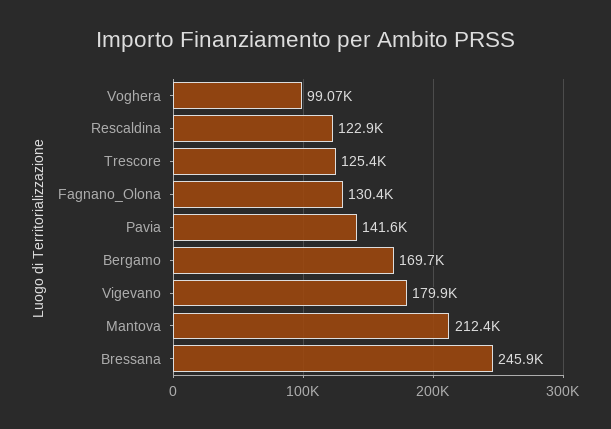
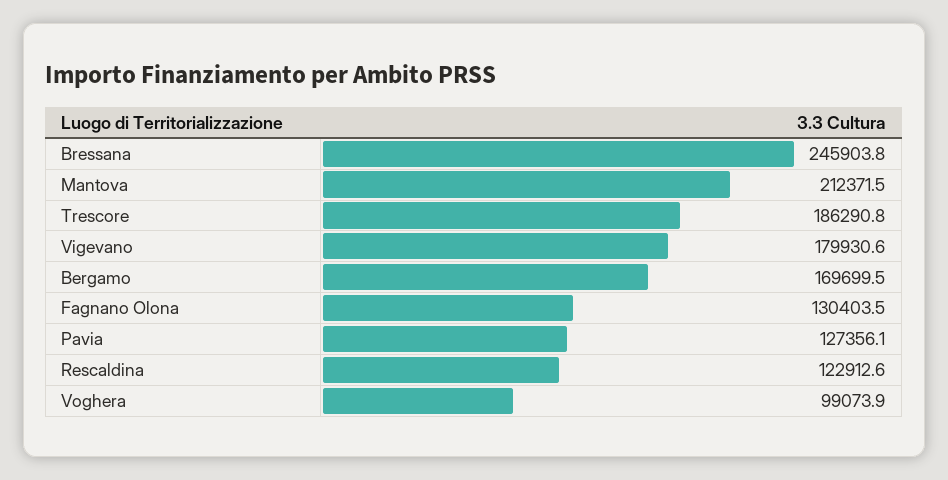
Trescore: 125400 -> 186290.8
Pavia: 141600 -> 127356.1

